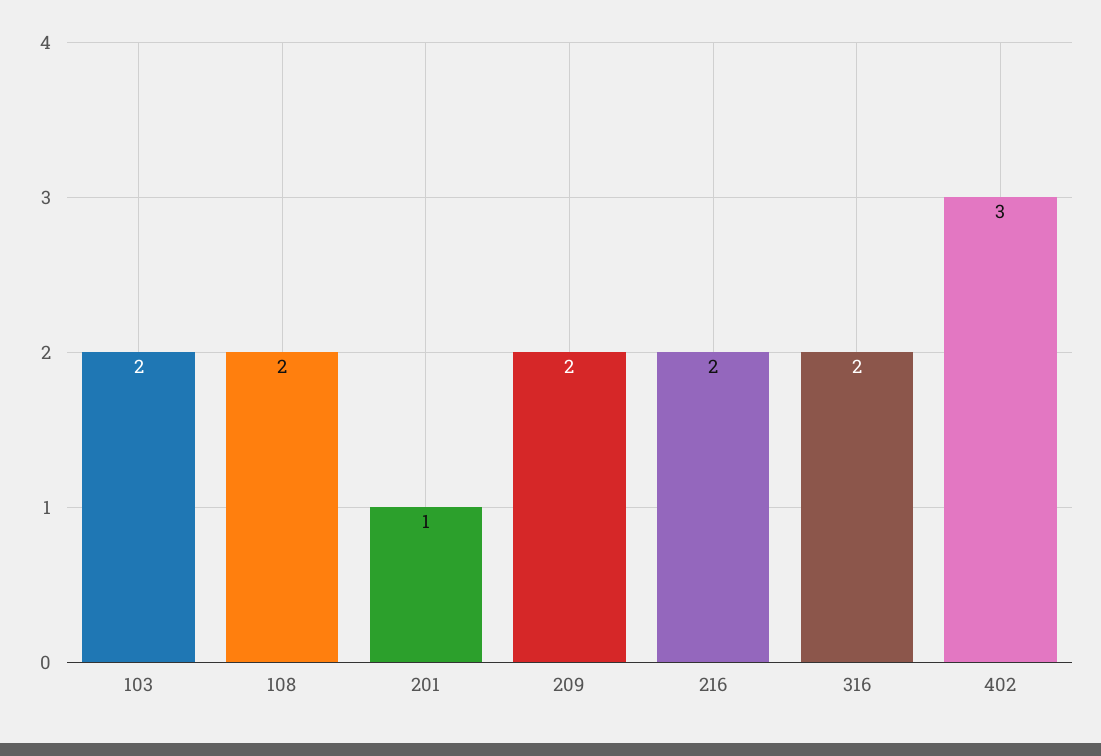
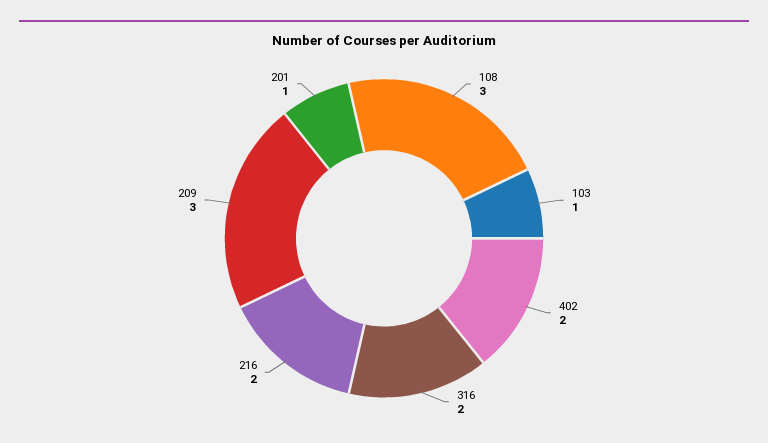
103: 2 -> 1
108: 2 -> 3
209: 2 -> 3
402: 3 -> 2

